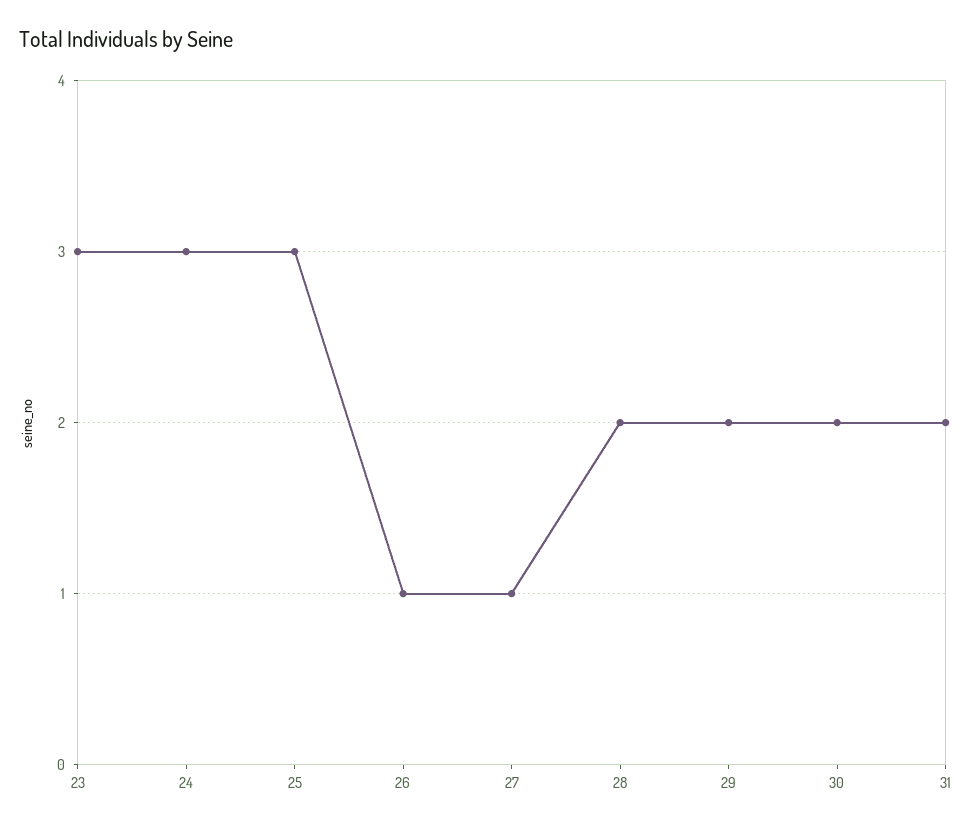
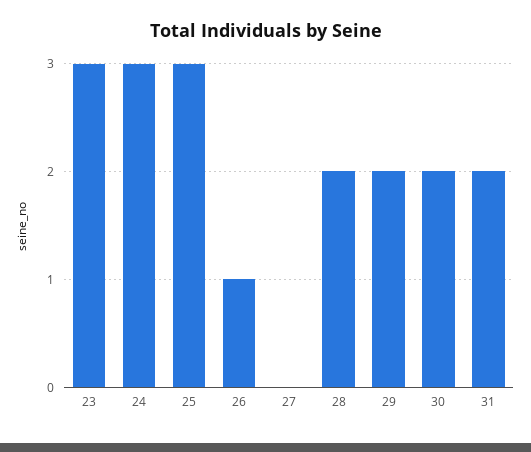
27: 1 -> 0

